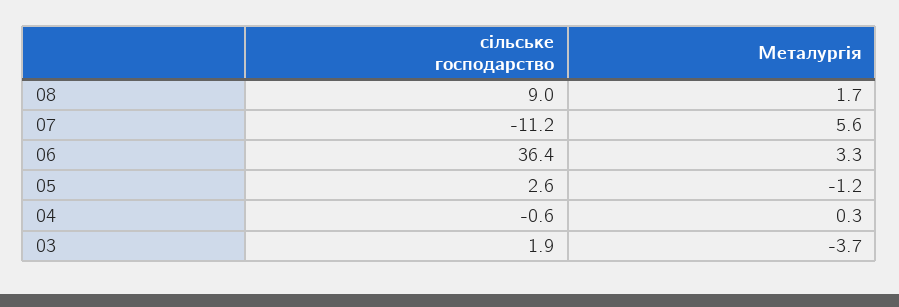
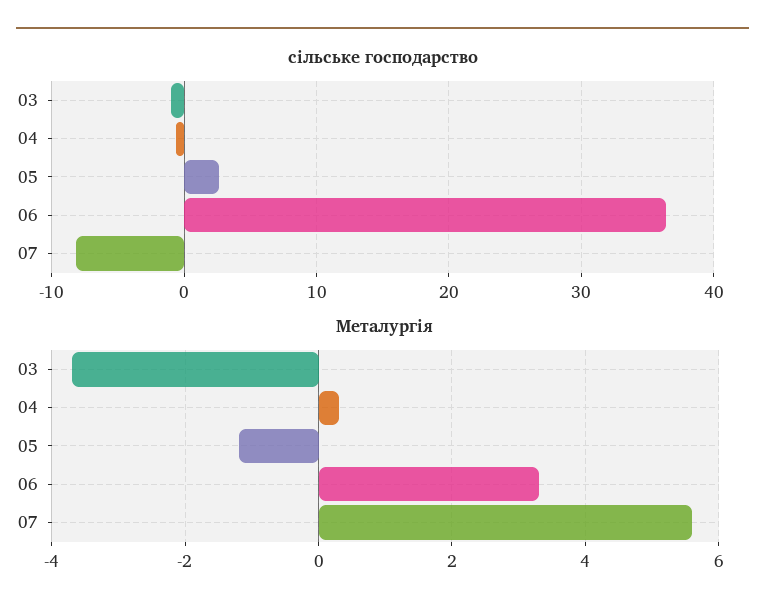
сільське господарство, 08: 9 -> none
Металургія, 08: 1.7 -> none
сільське господарство, 07: -11.2 -> -8
сільське господарство, 03: 1.9 -> -1

